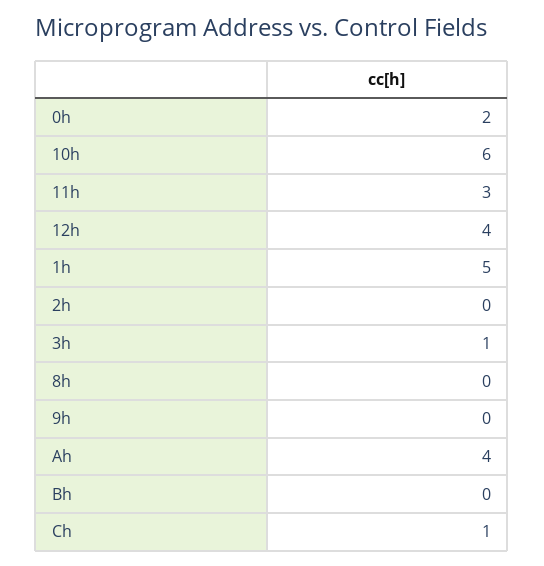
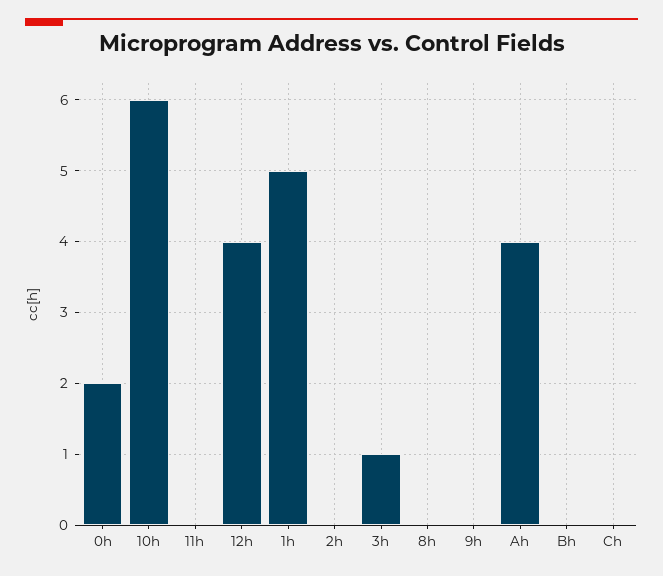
11h: 3 -> 0
Ch: 1 -> 0

